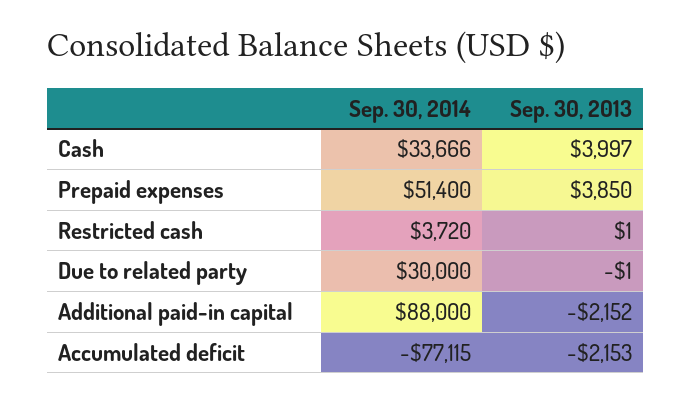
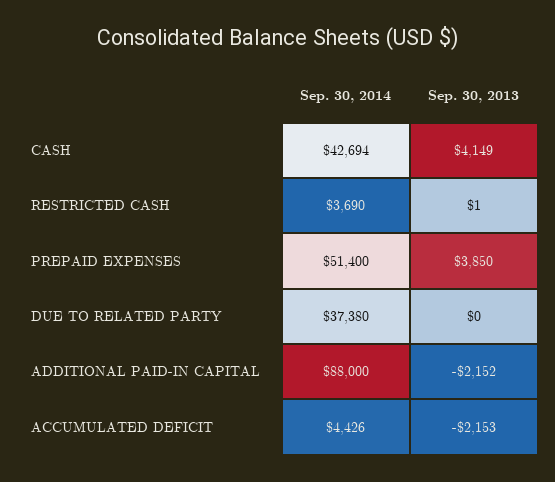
Sep. 30, 2014, Cash: 33666 -> 42694
Sep. 30, 2013, Cash: 3997 -> 4149
Sep. 30, 2014, Restricted cash: 3720 -> 3690
Sep. 30, 2014, Due to related party: 30000 -> 37380
Sep. 30, 2013, Due to related party: -1 -> 0
Sep. 30, 2014, Accumulated deficit: -77115 -> 4426

